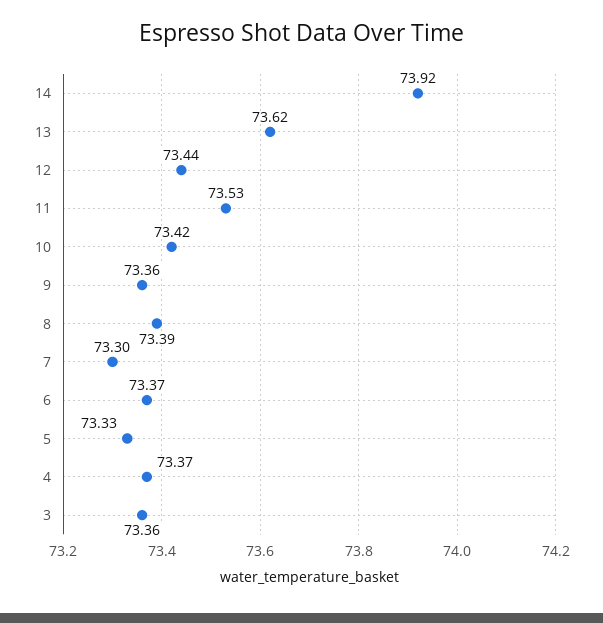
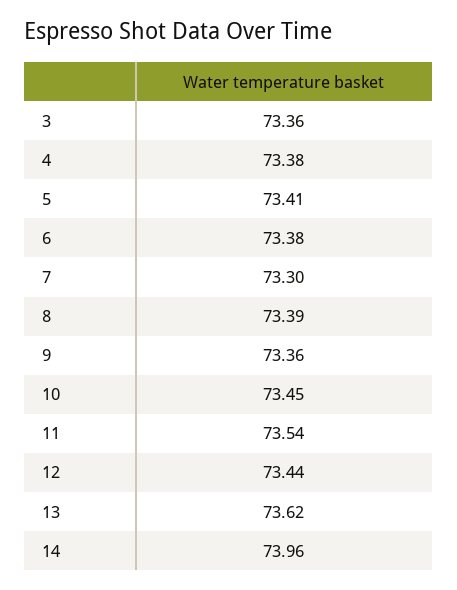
14: 73.92 -> 73.96
11: 73.53 -> 73.54
10: 73.42 -> 73.45
6: 73.37 -> 73.38
5: 73.33 -> 73.41
4: 73.37 -> 73.38

